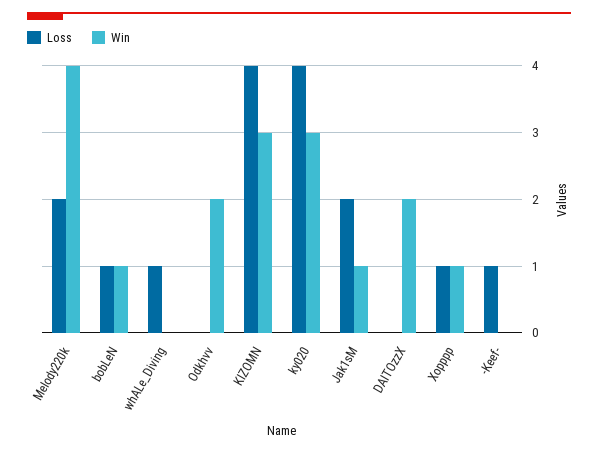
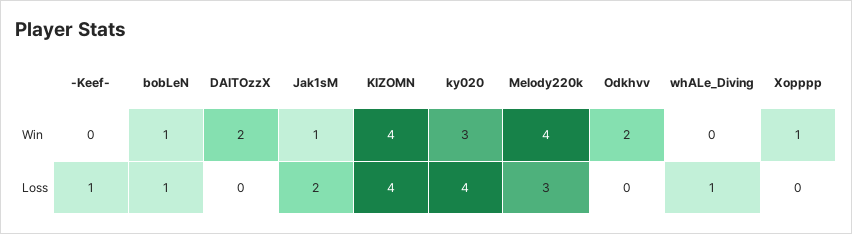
Loss, Melody220k: 2 -> 3
Win, KIZOMN: 3 -> 4
Loss, Xopppp: 1 -> 0

